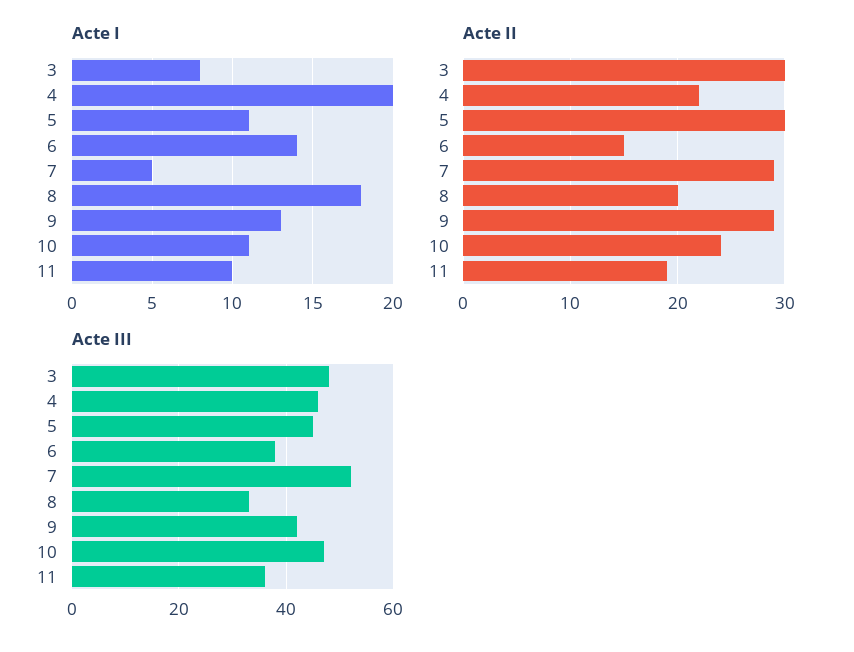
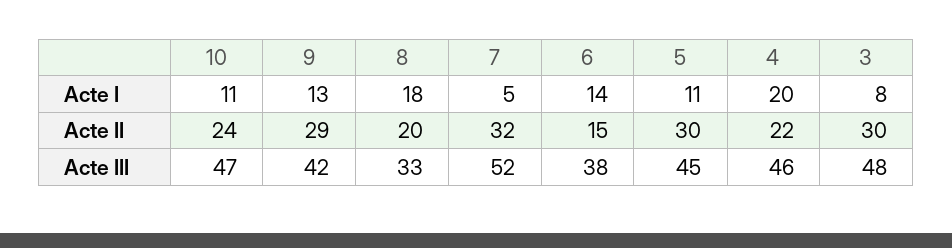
Acte I, 11: 10 -> none
Acte II, 7: 29 -> 32
Acte II, 11: 19 -> none
Acte III, 11: 35 -> none

